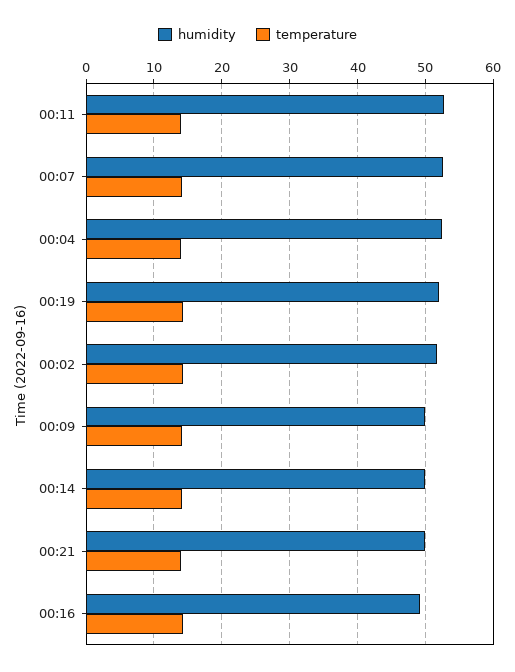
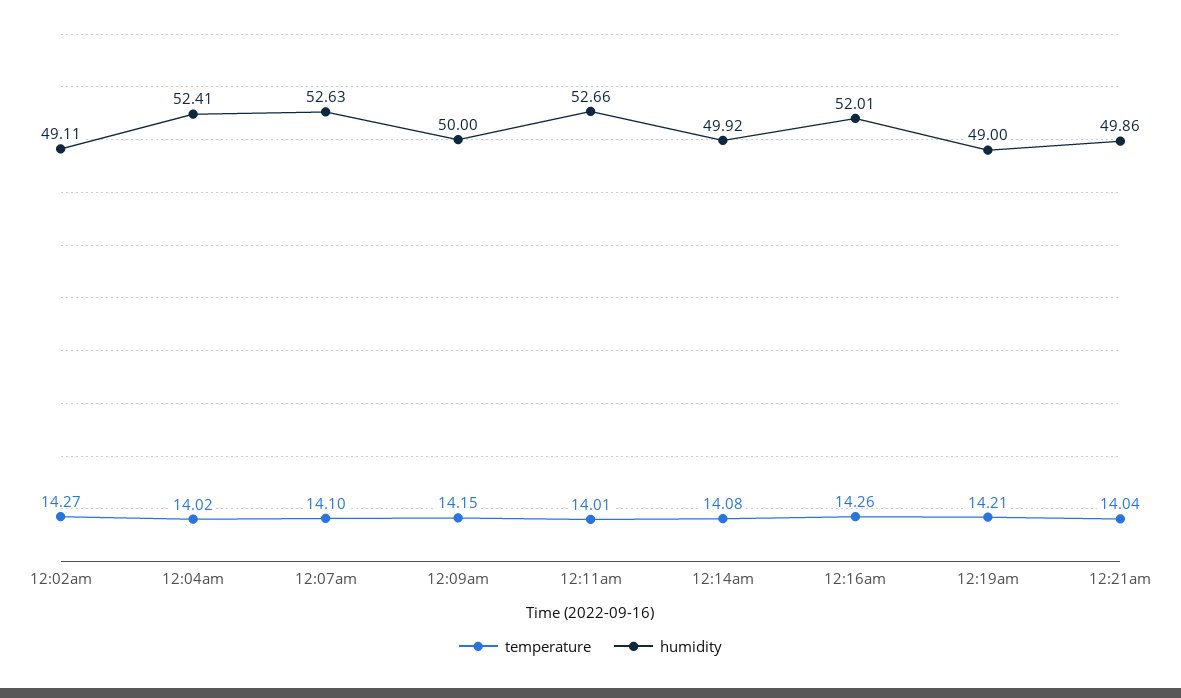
humidity, 00:19: 52 -> 49
humidity, 00:02: 52 -> 49.11
humidity, 00:16: 49 -> 52.01

